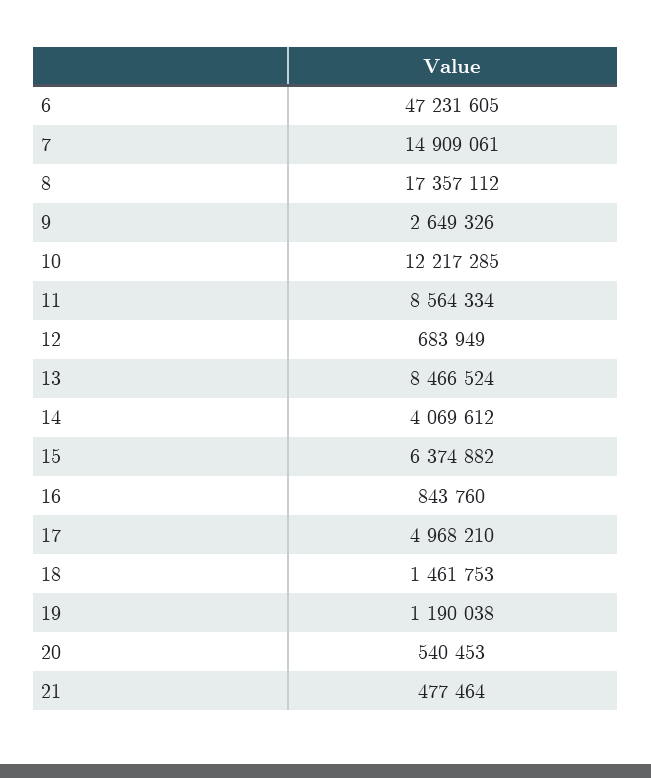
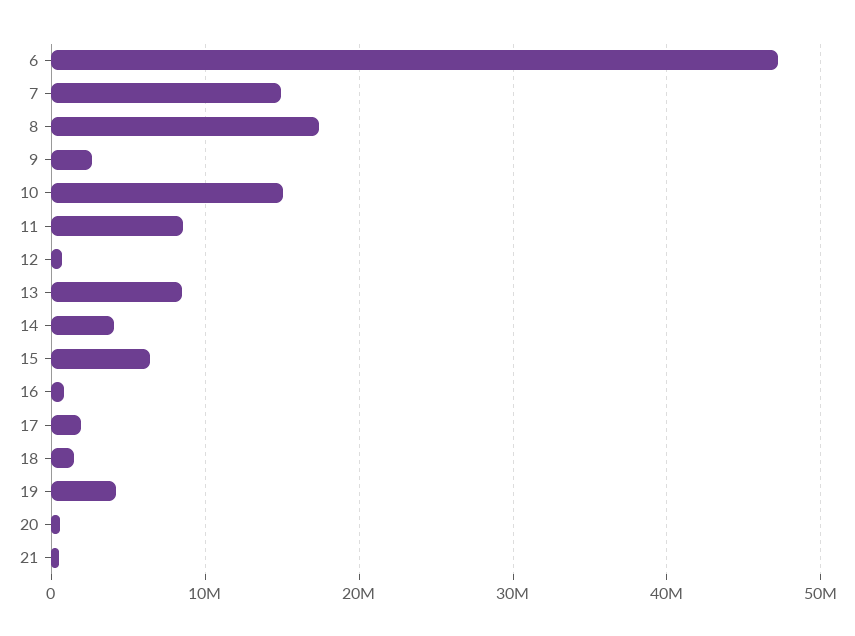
10: 12217285 -> 15000000
17: 4968210 -> 2000000
19: 1190038 -> 4000000

